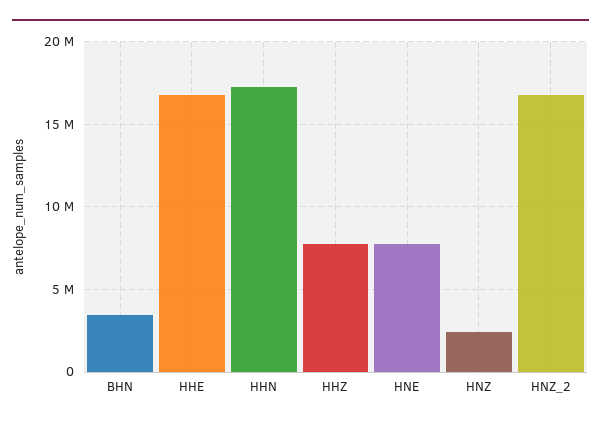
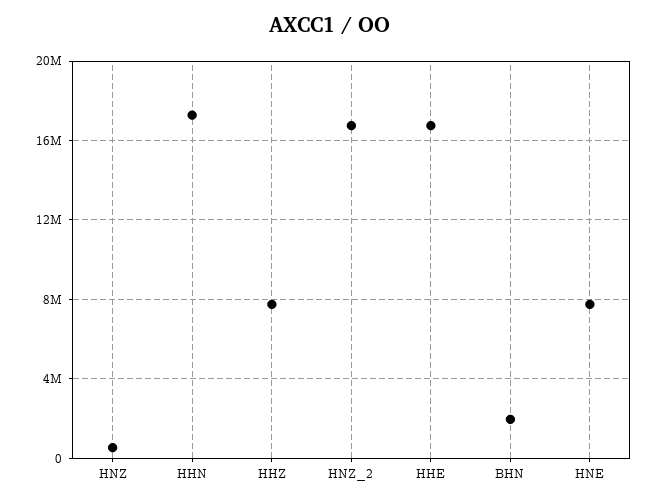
BHN: 3500000 -> 2000000
HNZ: 2500000 -> 500000

